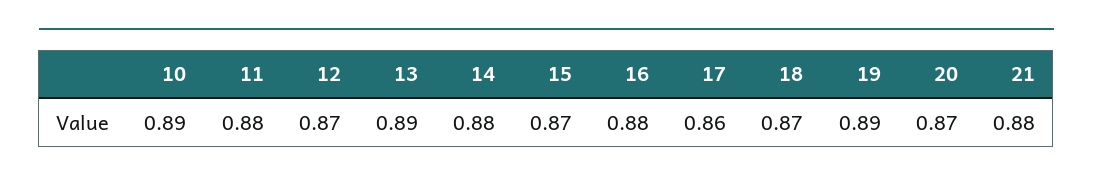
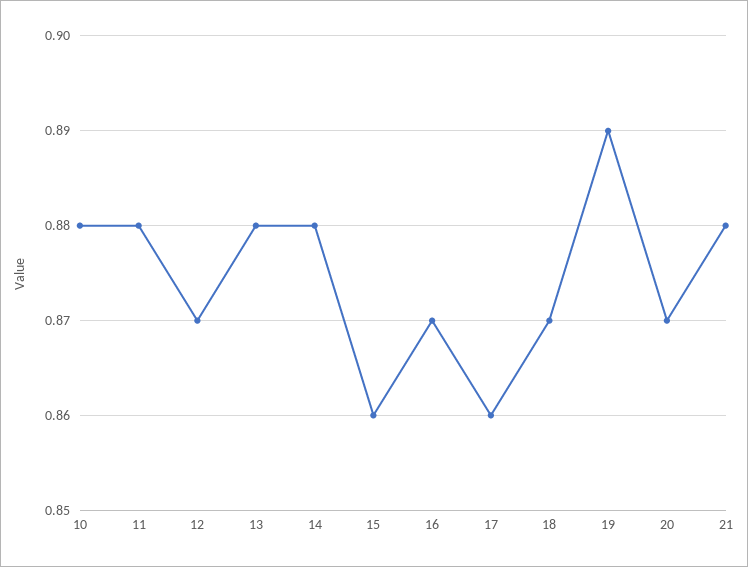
10: 0.89 -> 0.88
13: 0.89 -> 0.88
15: 0.87 -> 0.86
16: 0.88 -> 0.87

